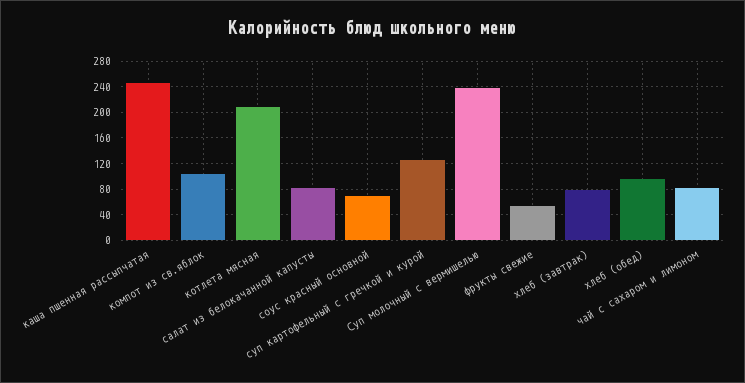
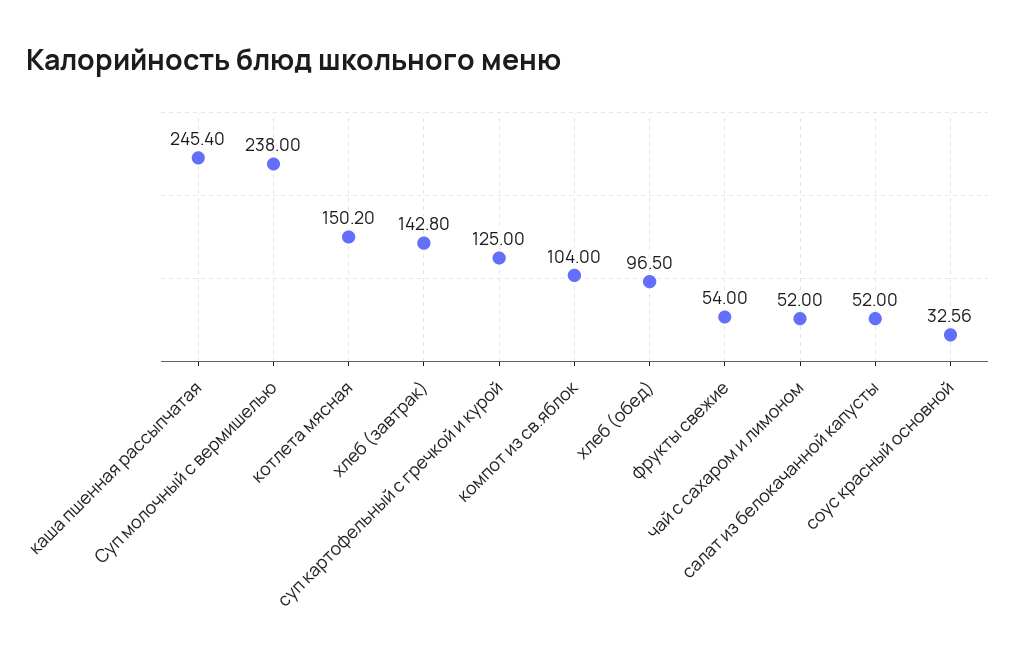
котлета мясная: 210 -> 150.2
салат из белокачанной капусты: 80 -> 52
соус красный основной: 70 -> 32.56
хлеб (завтрак): 80 -> 142.8
чай с сахаром и лимоном: 80 -> 52

